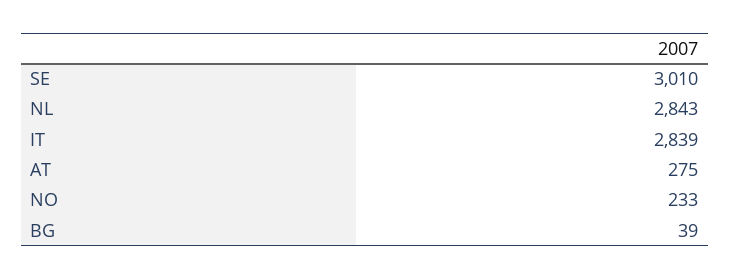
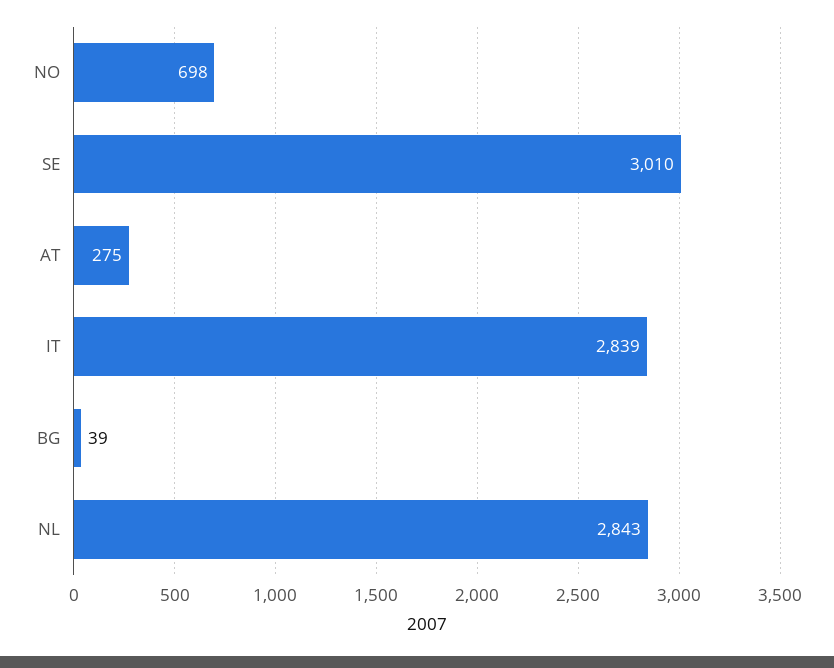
NO: 233 -> 698

